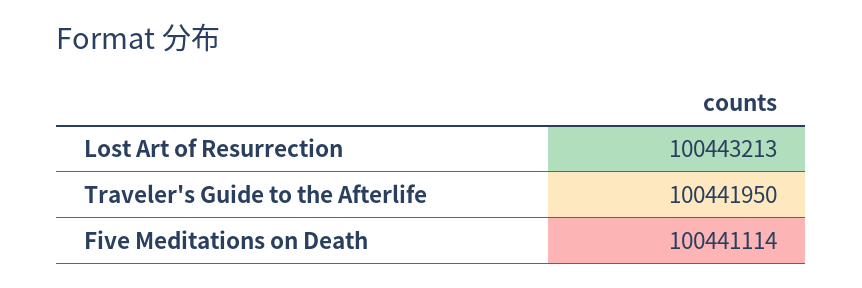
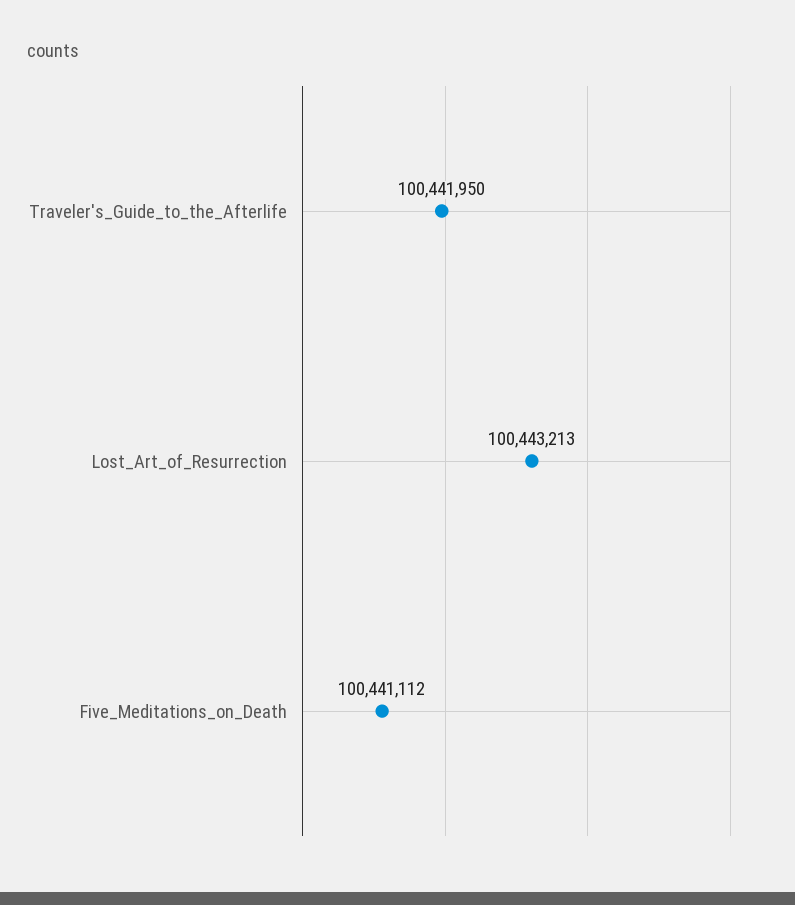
Five Meditations on Death: 100441114 -> 100441112

